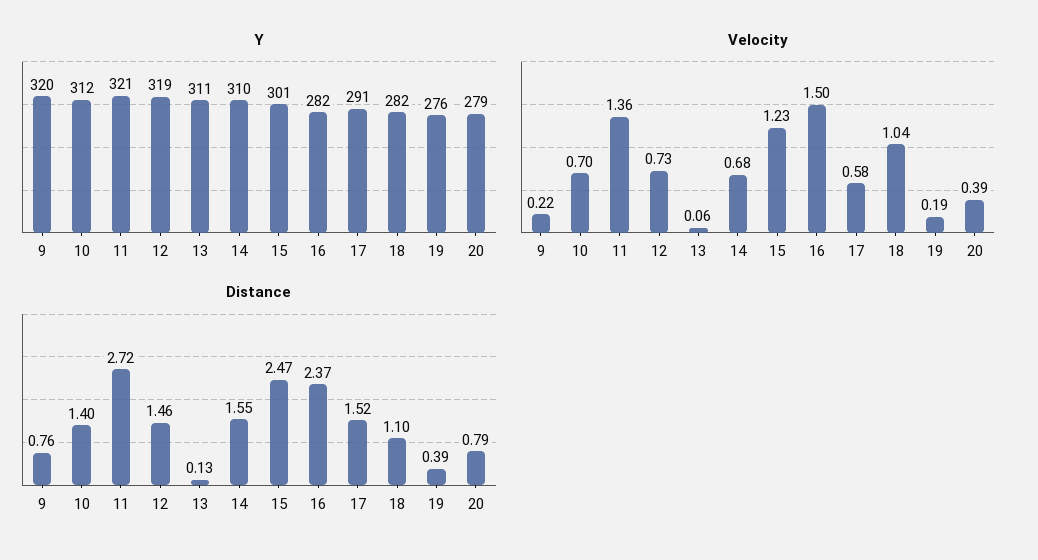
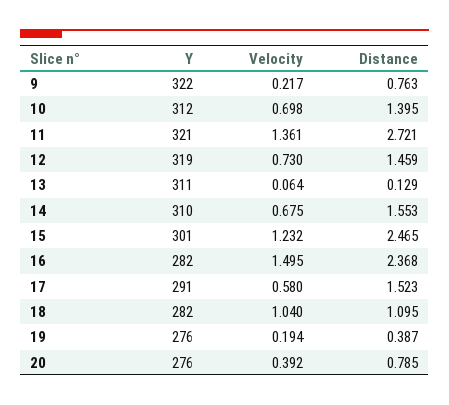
Y, 9: 320 -> 322
Y, 20: 279 -> 276

